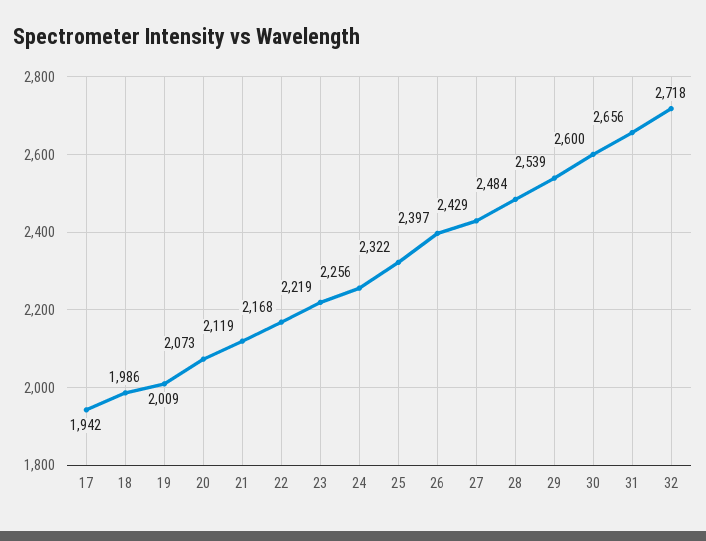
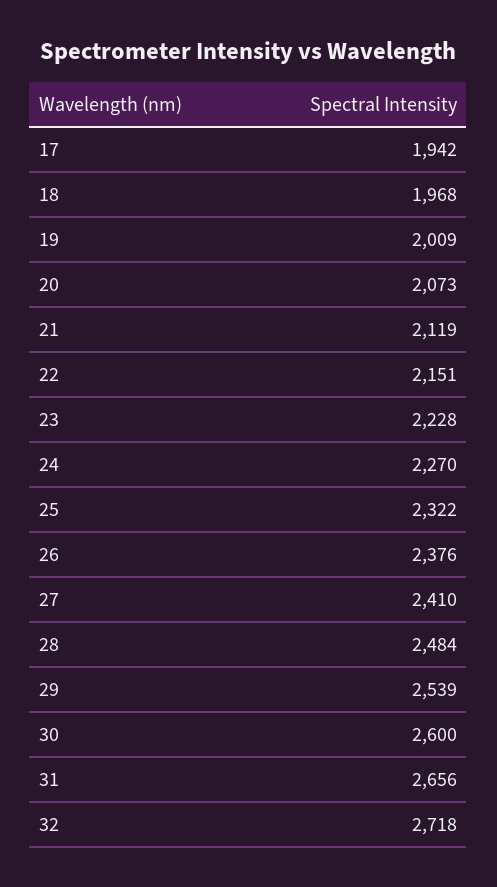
18: 1986 -> 1968
22: 2168 -> 2151
23: 2219 -> 2228
24: 2256 -> 2270
26: 2397 -> 2376
27: 2429 -> 2410

